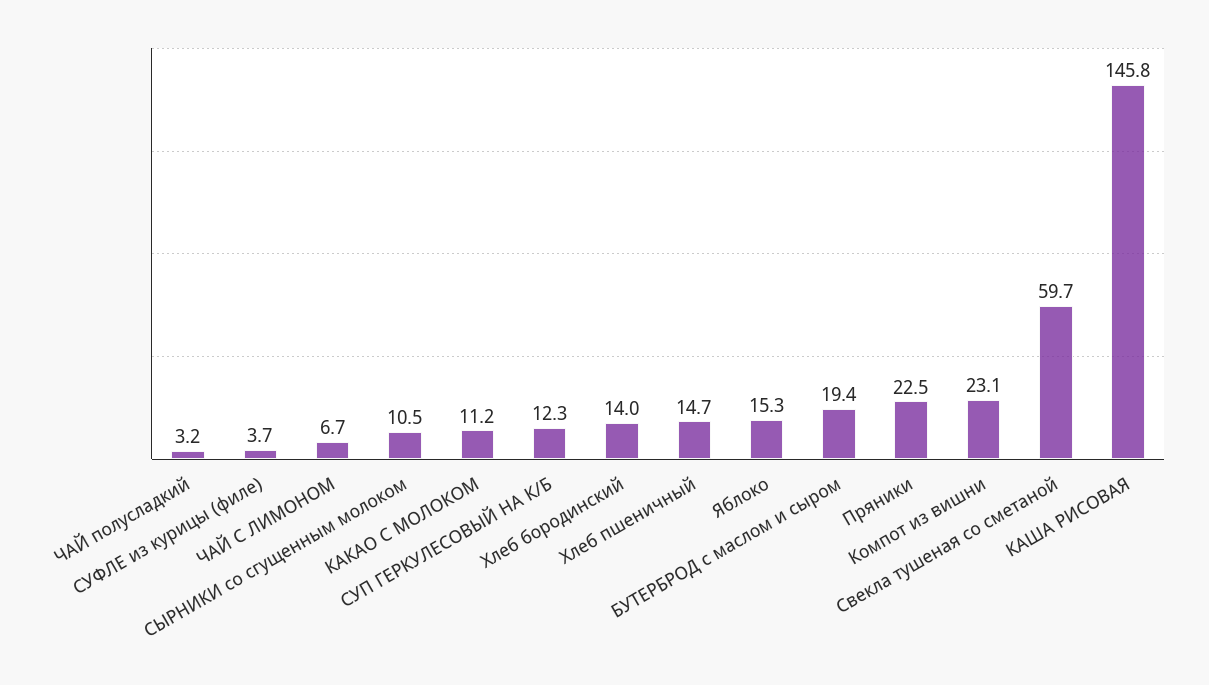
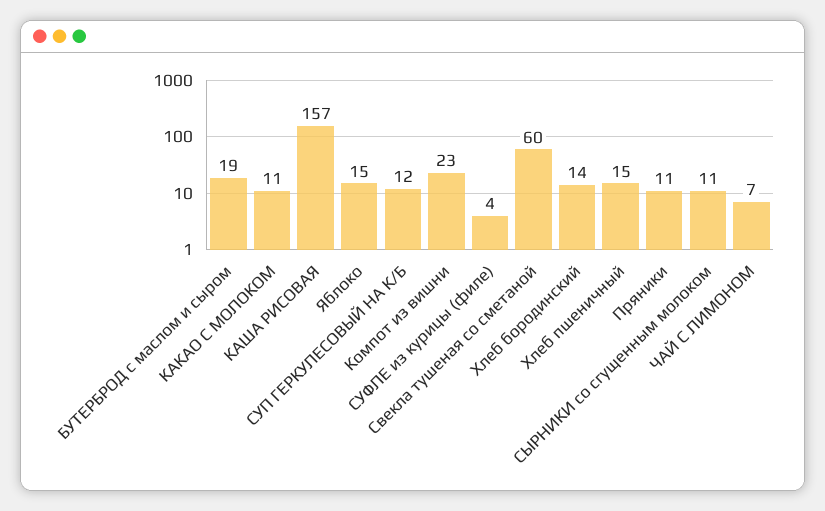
ЧАЙ полусладкий: 3.2 -> none
Пряники: 22.5 -> 11
КАША РИСОВАЯ: 145.8 -> 157

